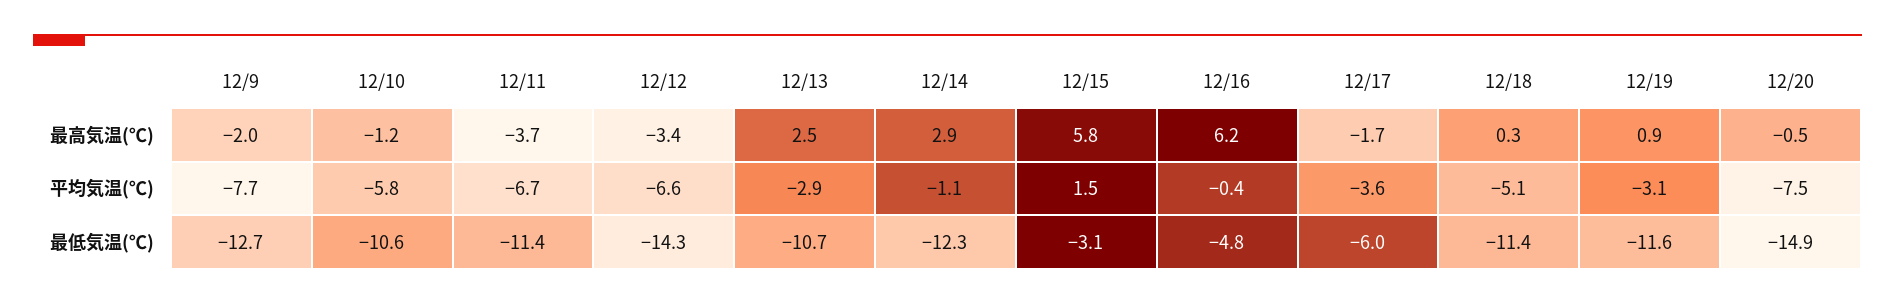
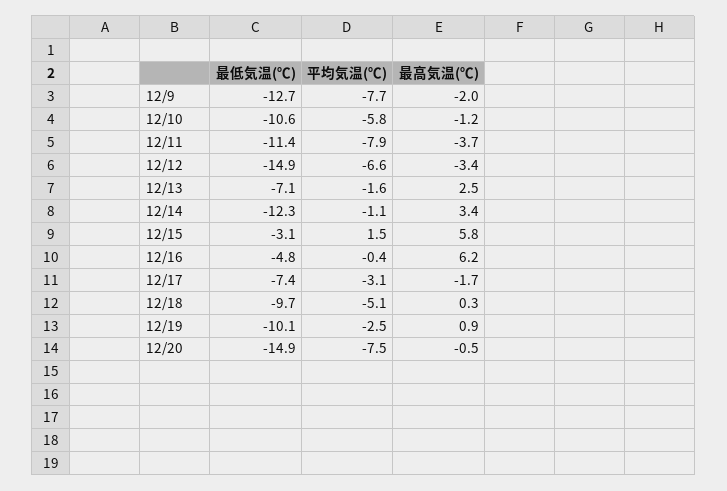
12/14, 最高気温(℃): 2.9 -> 3.4
12/11, 平均気温(℃): -6.7 -> -7.9
12/13, 平均気温(℃): -2.9 -> -1.6
12/17, 平均気温(℃): -3.6 -> -3.1
12/19, 平均気温(℃): -3.1 -> -2.5
12/12, 最低気温(℃): -14.3 -> -14.9
12/13, 最低気温(℃): -10.7 -> -7.1
12/17, 最低気温(℃): -6 -> -7.4
12/18, 最低気温(℃): -11.4 -> -9.7
12/19, 最低気温(℃): -11.6 -> -10.1

